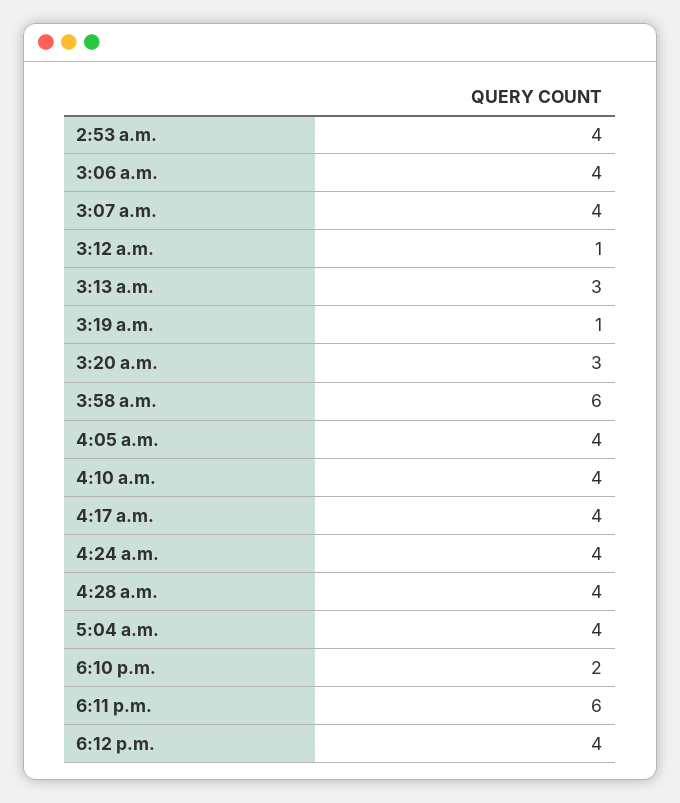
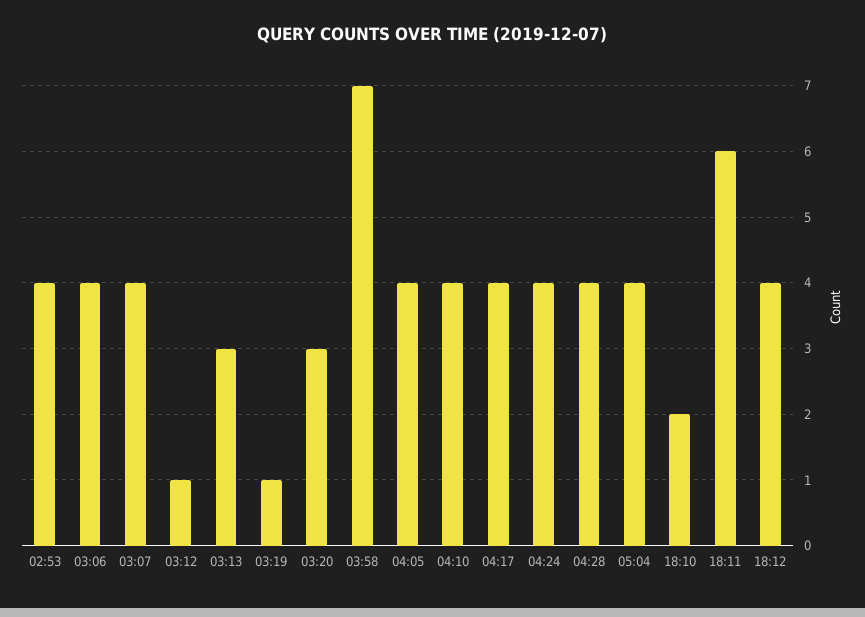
3:58 a.m.: 6 -> 7

